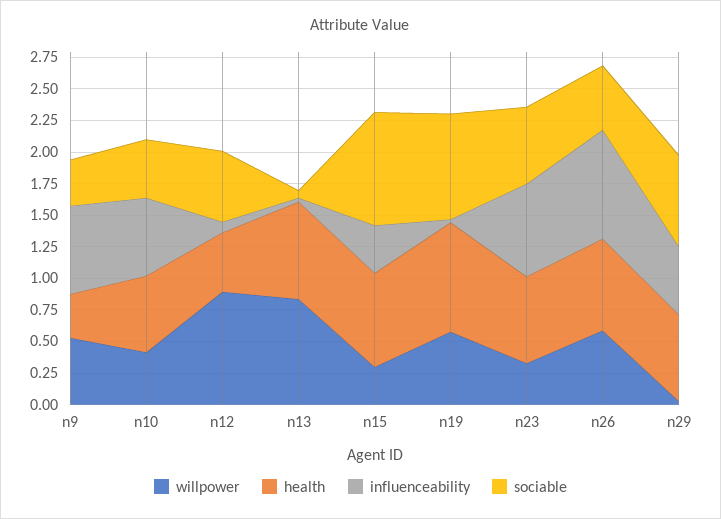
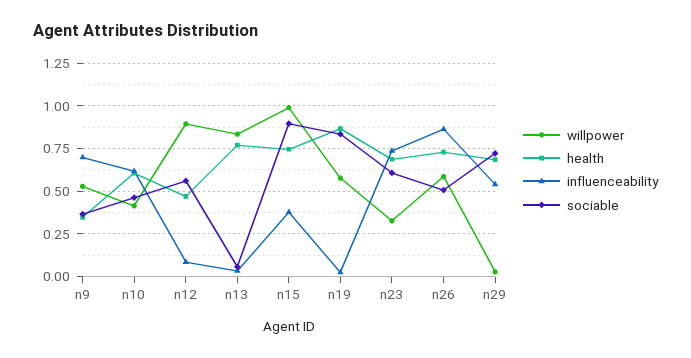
willpower, n15: 0.25 -> 1

